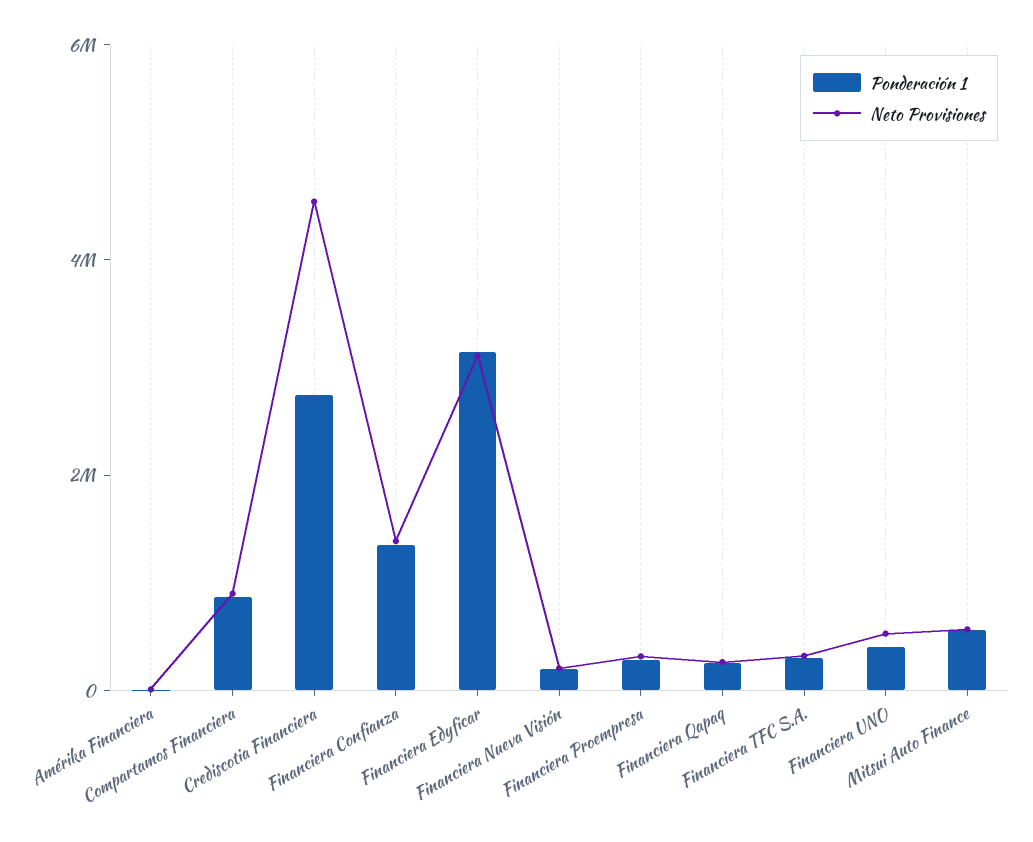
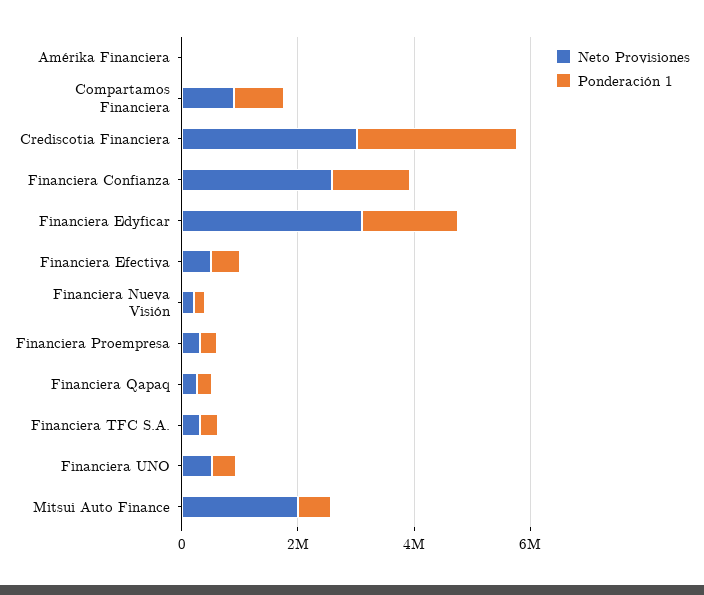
Neto Provisiones, Crediscotia Financiera: 4500000 -> 3000000
Neto Provisiones, Financiera Confianza: 1500000 -> 2500000
Ponderación 1, Financiera Edyficar: 3000000 -> 1500000
Neto Provisiones, Mitsui Auto Finance: 500000 -> 2000000
Neto Provisiones, Financiera Efectiva: none -> 500000
Ponderación 1, Financiera Efectiva: none -> 500000

